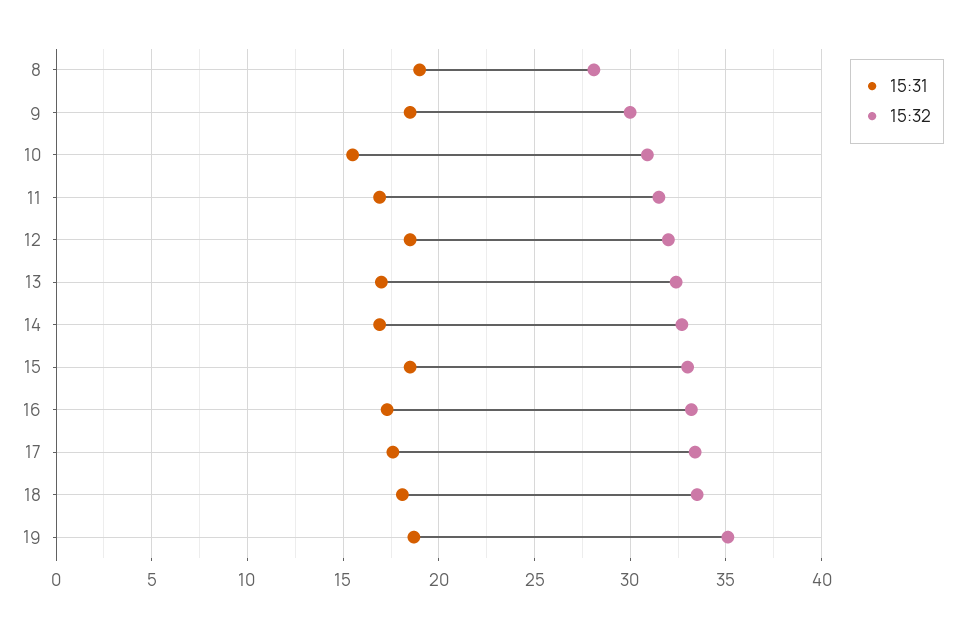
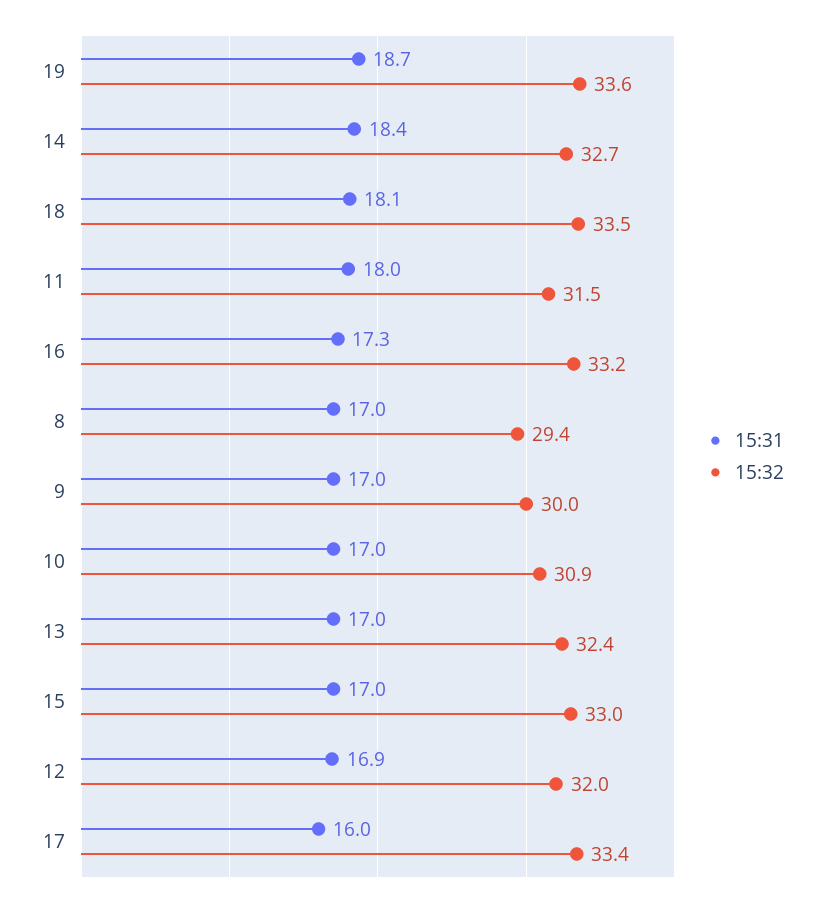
15:31, 8: 19 -> 17
15:32, 8: 28 -> 29.4
15:31, 9: 18.5 -> 17
15:31, 10: 15.5 -> 17
15:31, 11: 17 -> 18
15:31, 12: 18.5 -> 16.9
15:31, 14: 17 -> 18.4
15:31, 15: 18.5 -> 17
15:31, 17: 17.5 -> 16
15:32, 19: 35 -> 33.6

